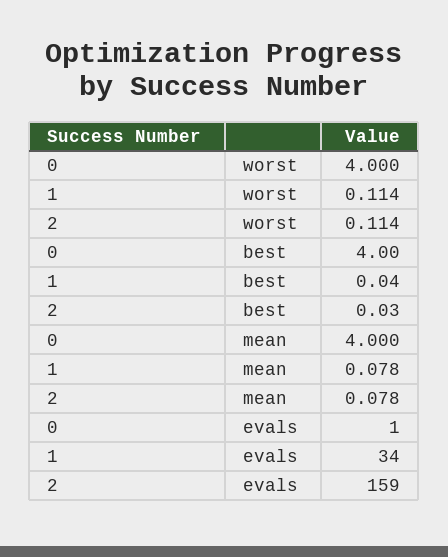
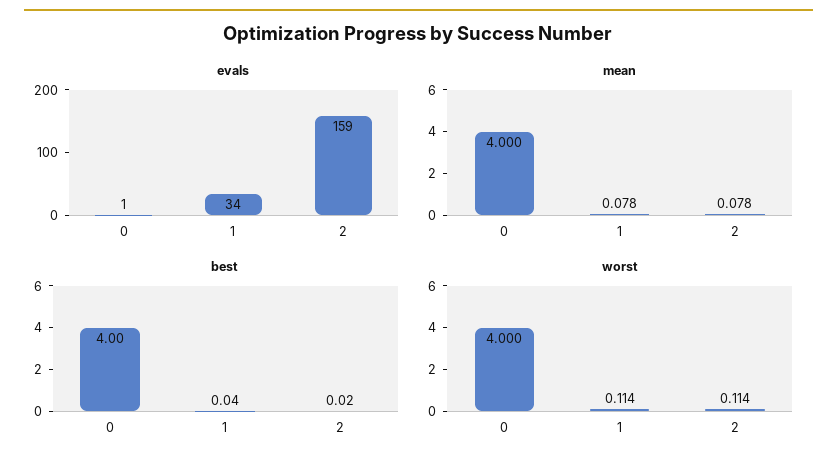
best, 2: 0.03 -> 0.02

